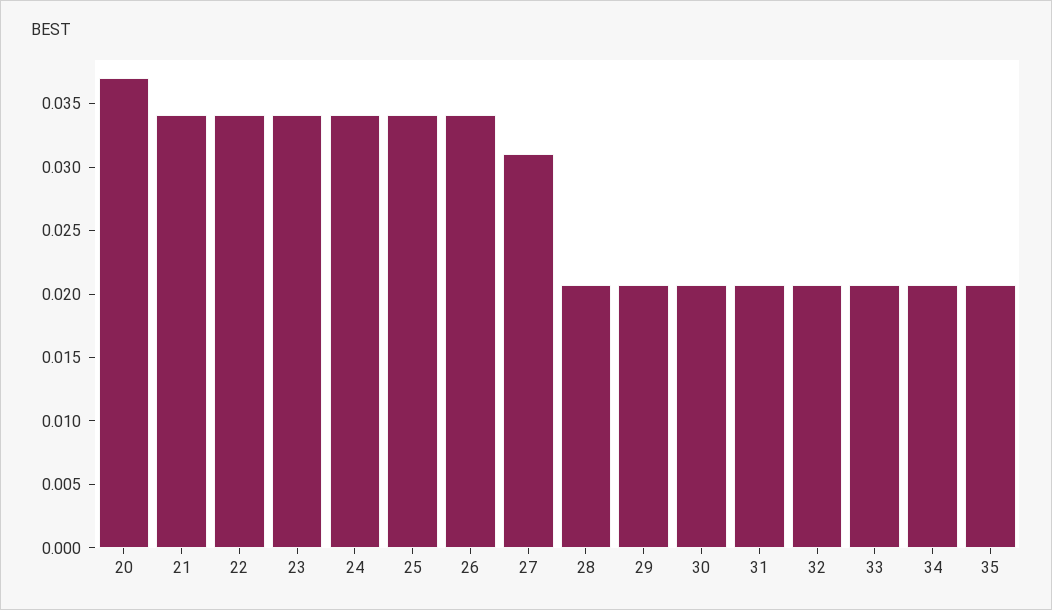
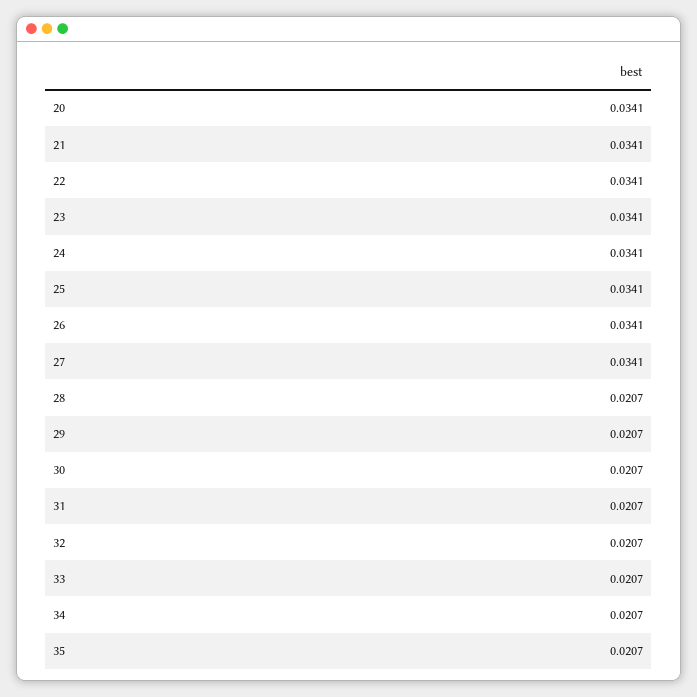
20: 0.037 -> 0.0341
27: 0.031 -> 0.0341

